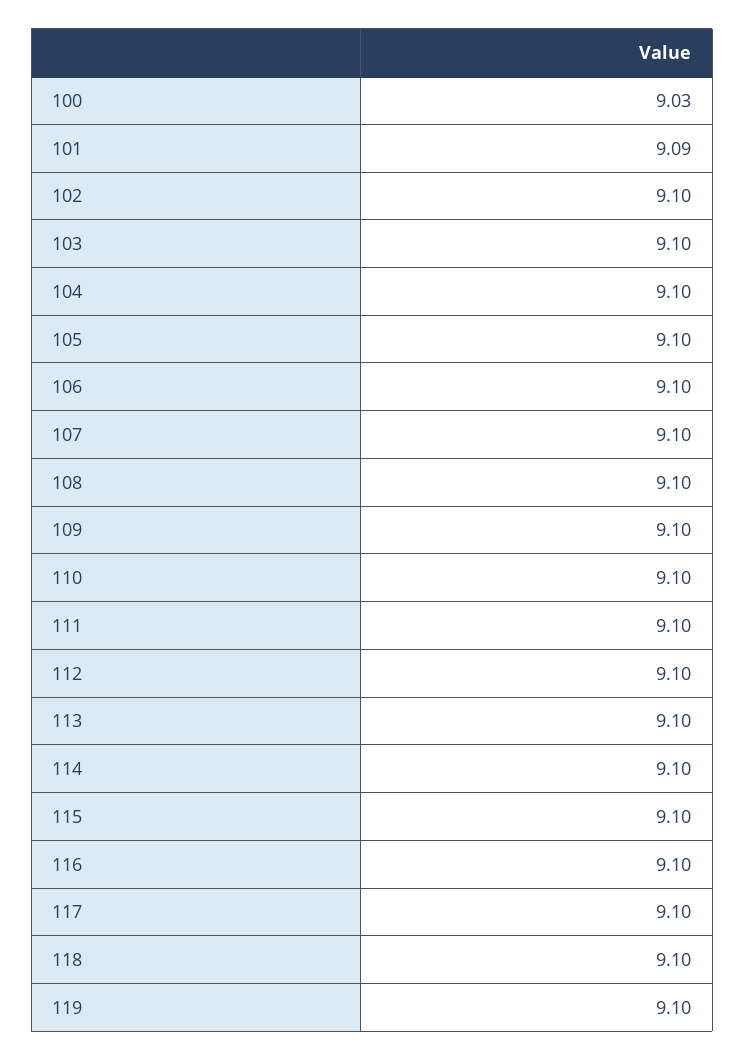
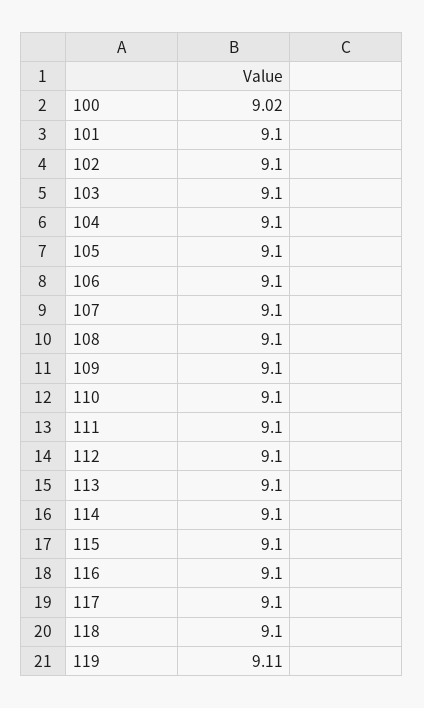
100: 9.03 -> 9.02
101: 9.09 -> 9.1
119: 9.1 -> 9.11

